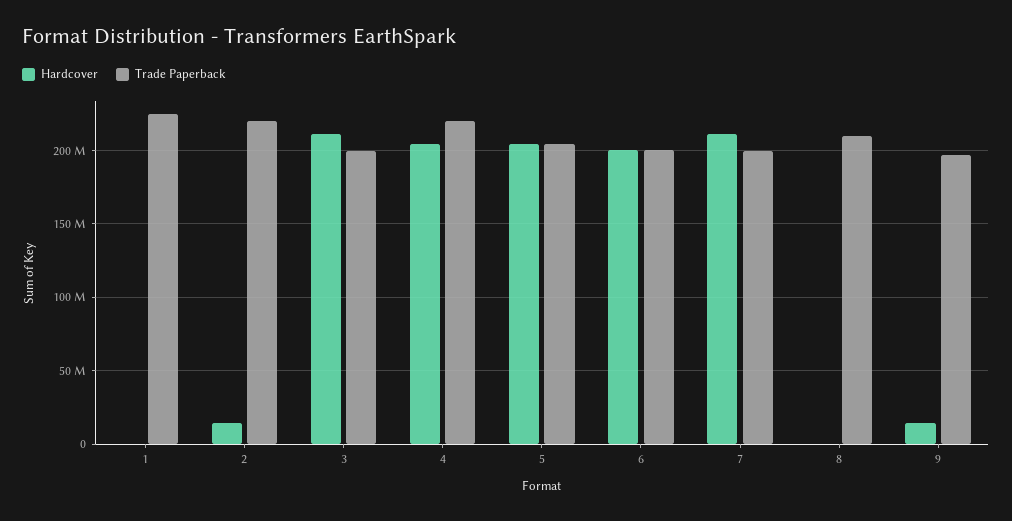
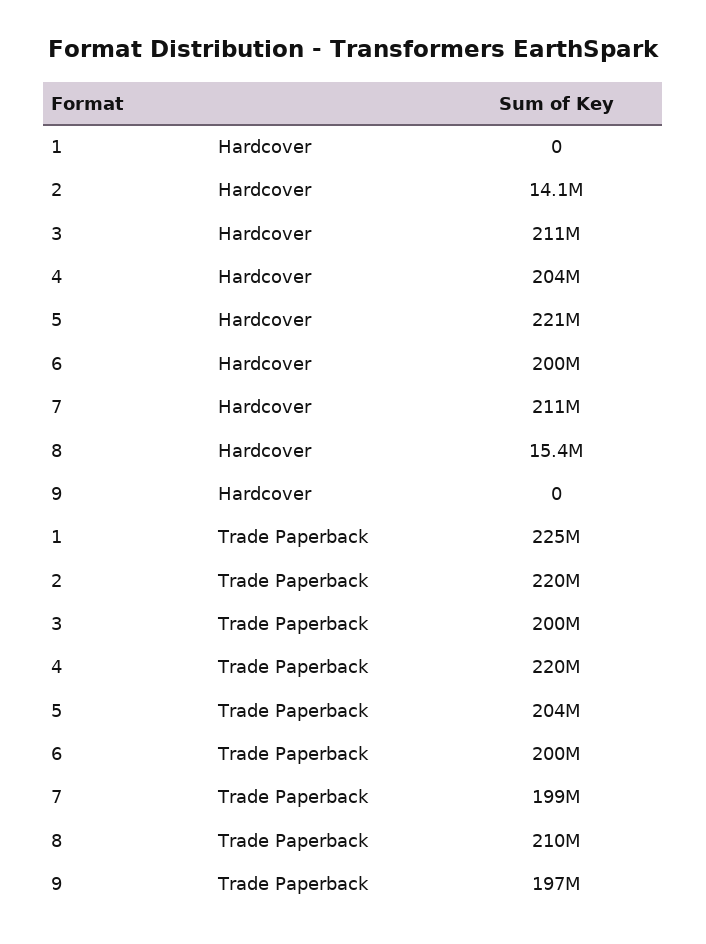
Hardcover, 5: 205000000 -> 221000000
Hardcover, 8: 0 -> 15400000
Hardcover, 9: 15000000 -> 0

